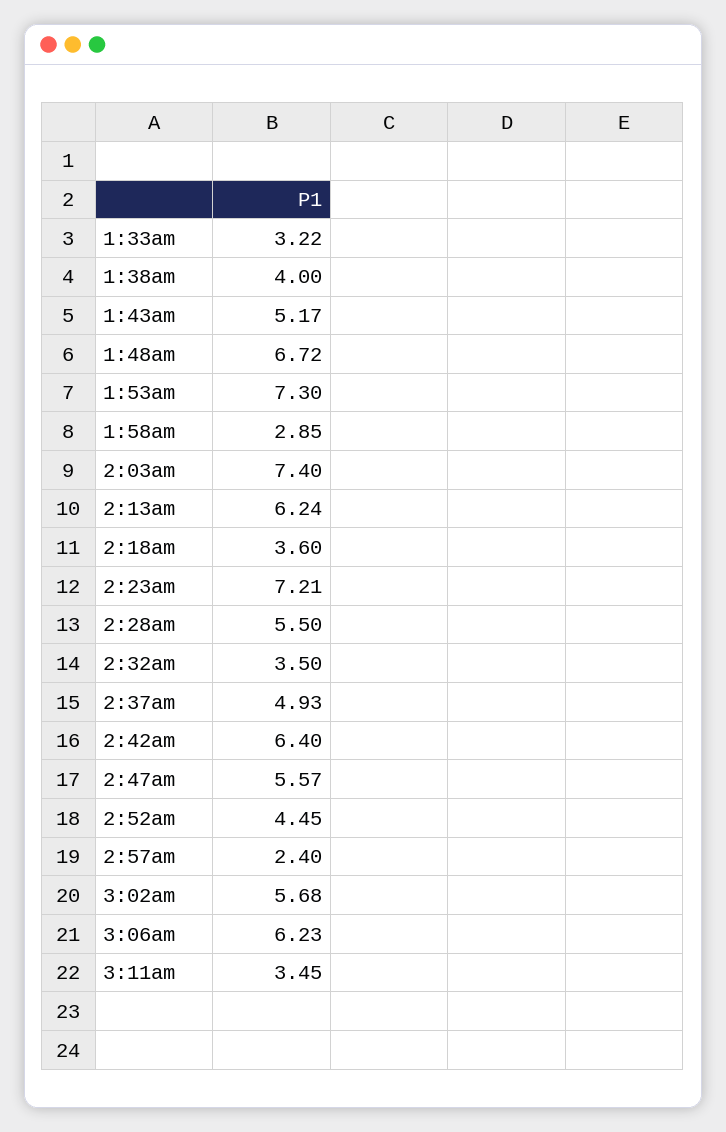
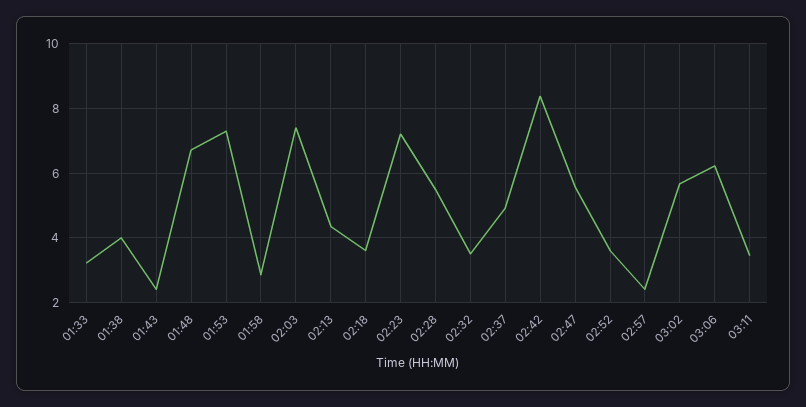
1:43am: 5.17 -> 2.4
2:13am: 6.24 -> 4.4
2:42am: 6.4 -> 8.4
2:52am: 4.45 -> 3.6

